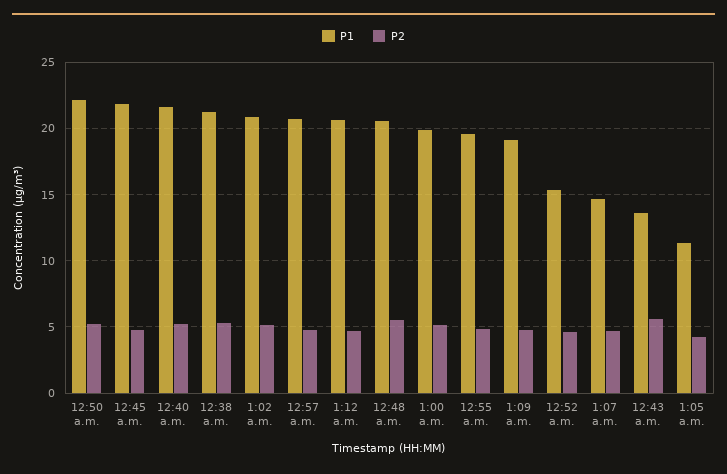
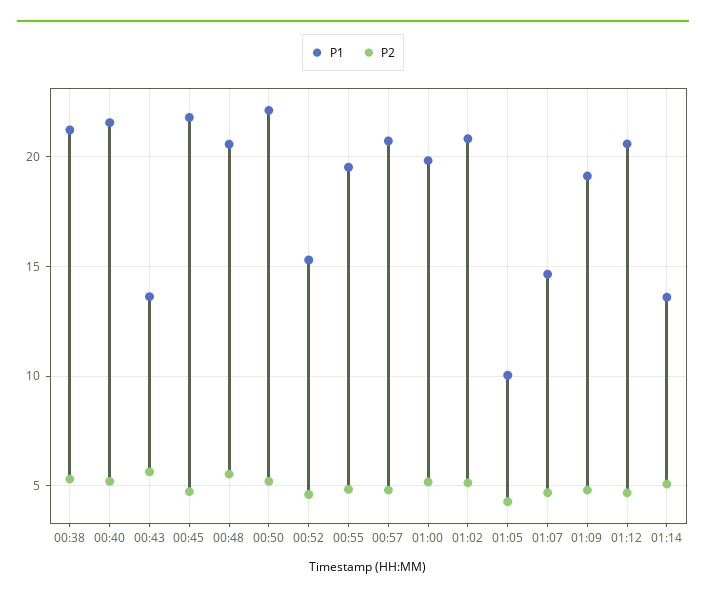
P1, 1:05 a.m.: 11.5 -> 10
P1, 01:14: none -> 13.5
P2, 01:14: none -> 5

